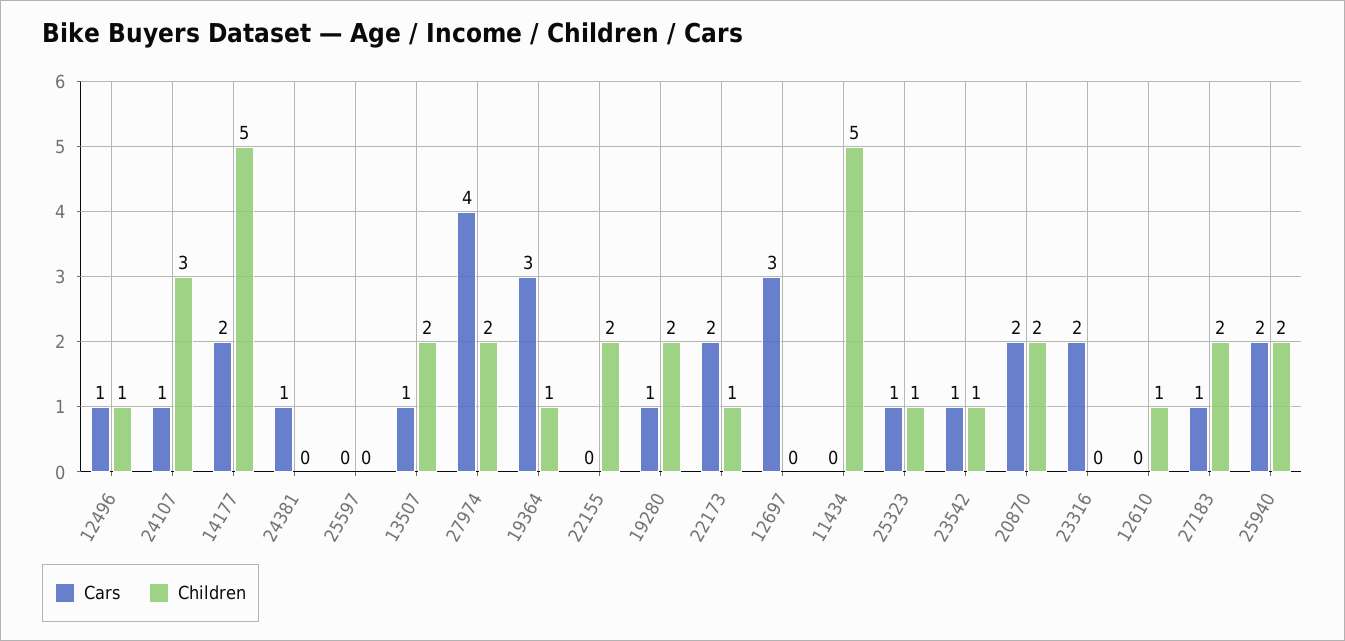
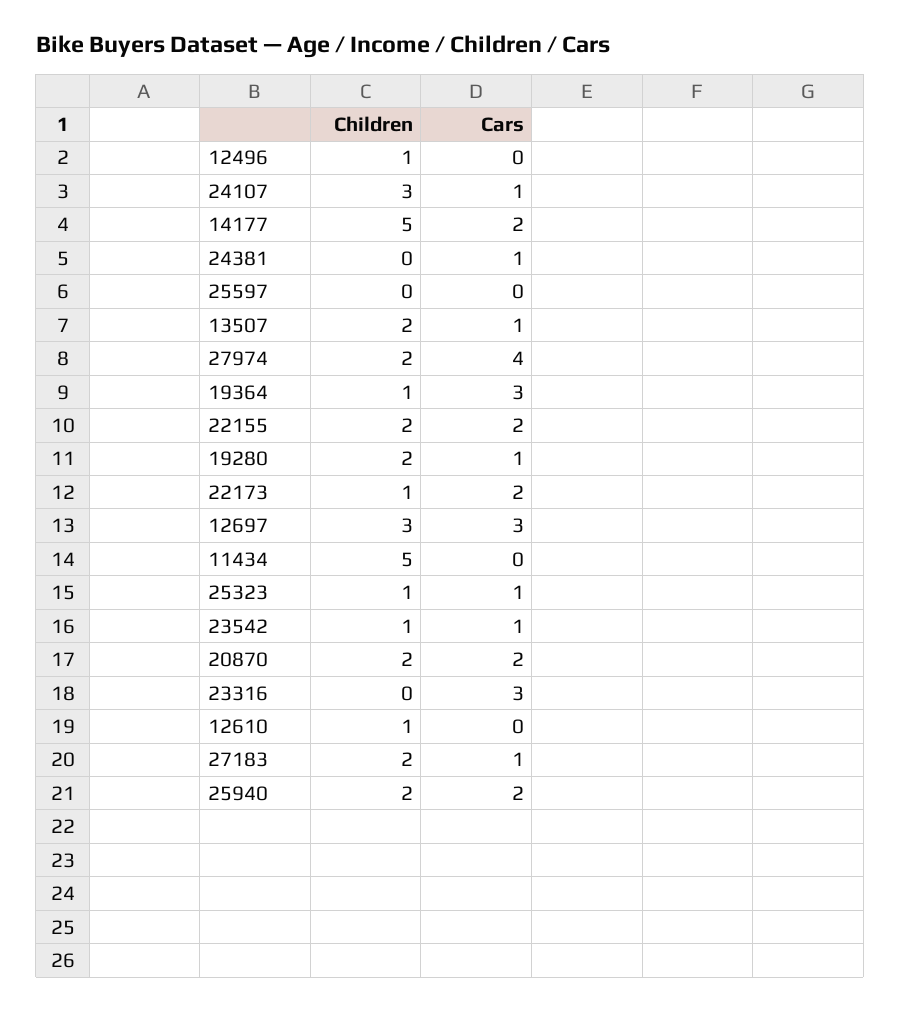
Cars, 12496: 1 -> 0
Cars, 22155: 0 -> 2
Children, 12697: 0 -> 3
Cars, 23316: 2 -> 3

